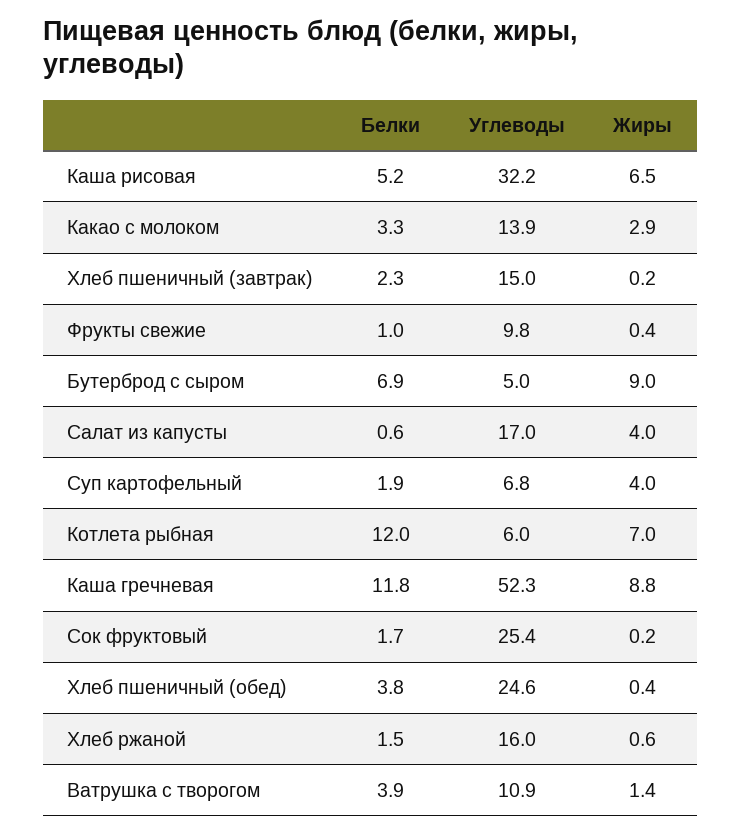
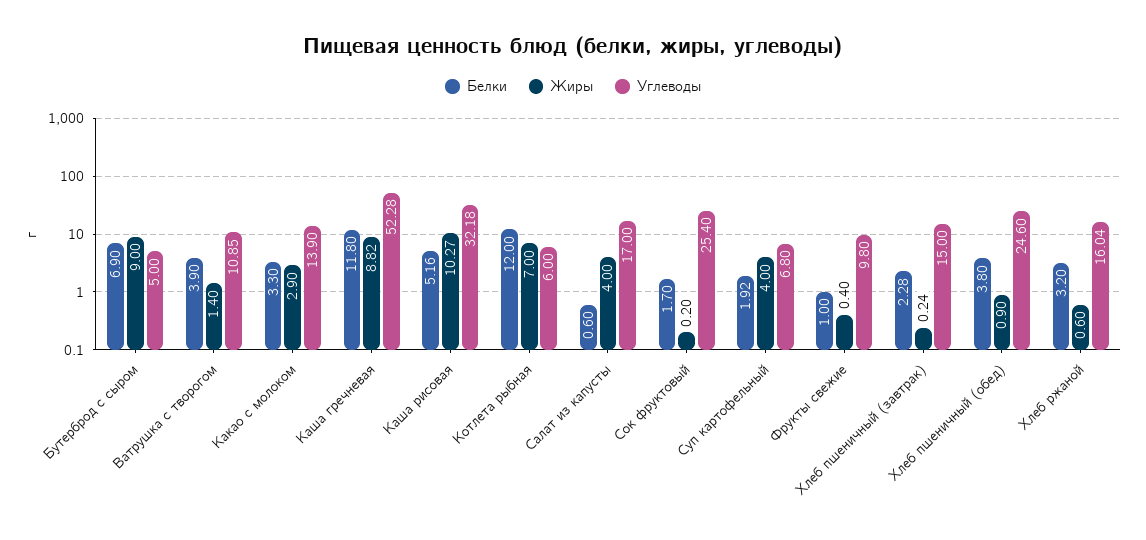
Жиры, Каша рисовая: 6.5 -> 10.27
Жиры, Хлеб пшеничный (обед): 0.4 -> 0.9
Белки, Хлеб ржаной: 1.5 -> 3.2

